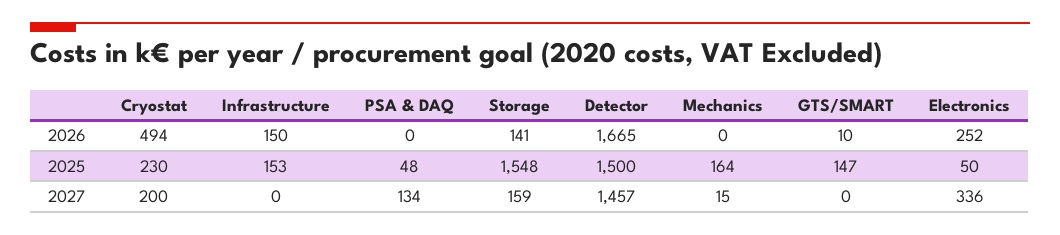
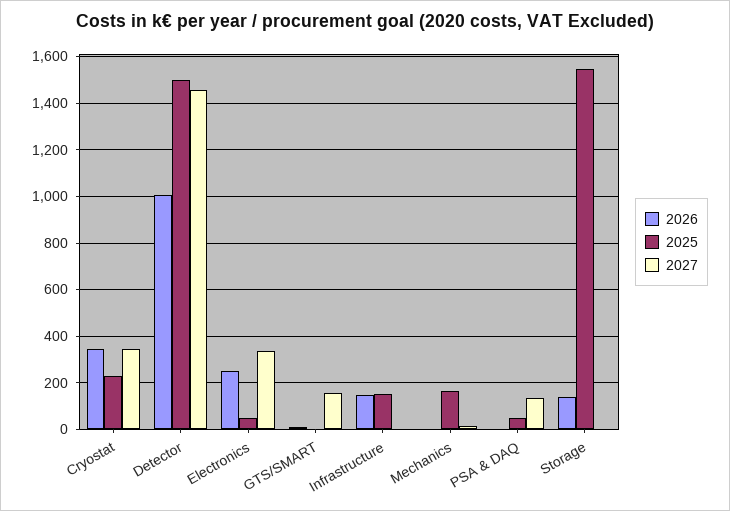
2026, Cryostat: 494 -> 350
2026, Detector: 1665 -> 1000
2025, GTS/SMART: 147 -> 0
2027, Cryostat: 200 -> 350
2027, Storage: 159 -> 0
2027, GTS/SMART: 0 -> 150

